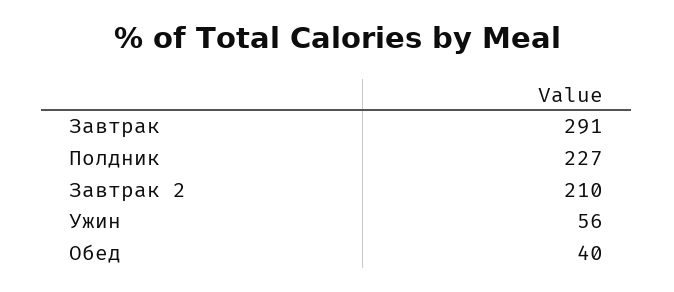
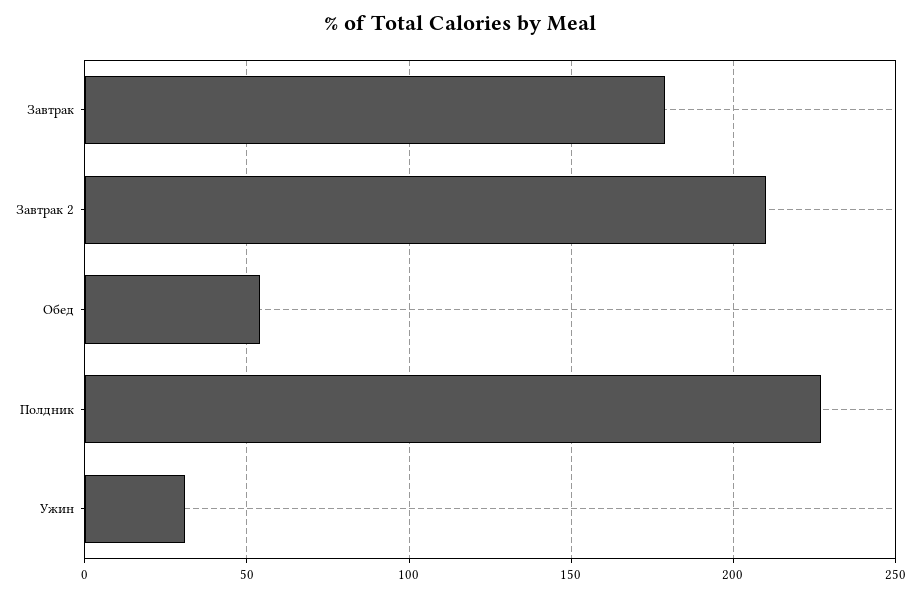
Завтрак: 291 -> 180
Ужин: 56 -> 30
Обед: 40 -> 55

